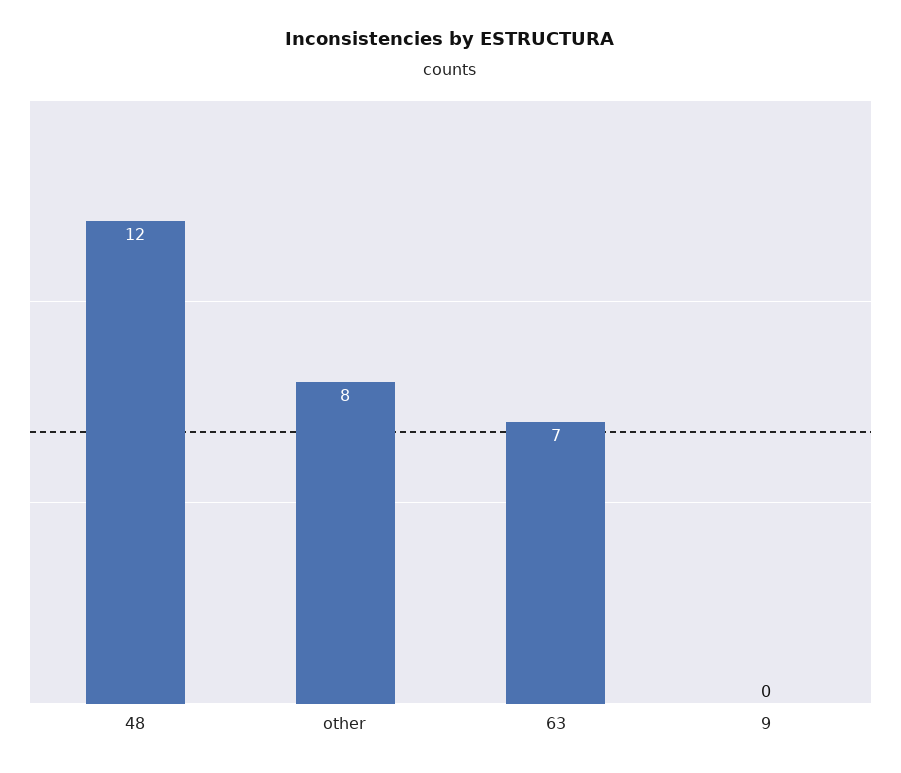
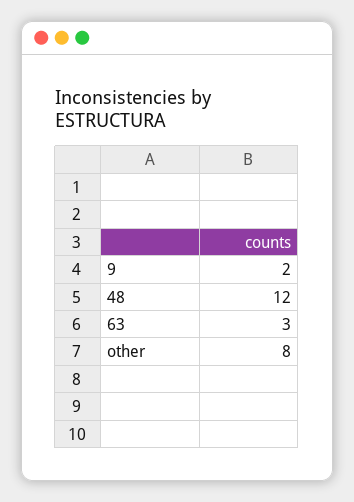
63: 7 -> 3
9: 0 -> 2

